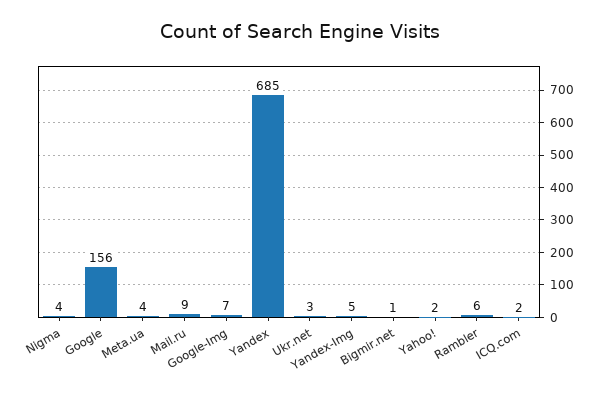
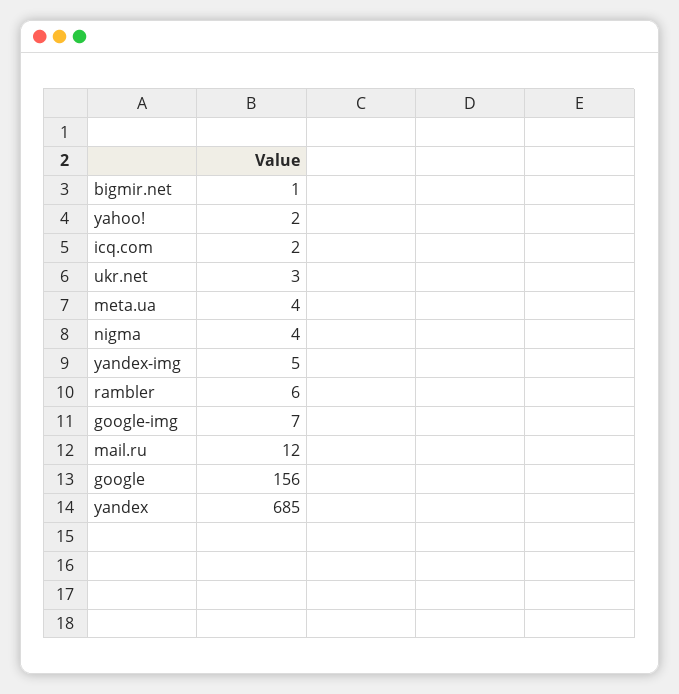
Mail.ru: 9 -> 12

